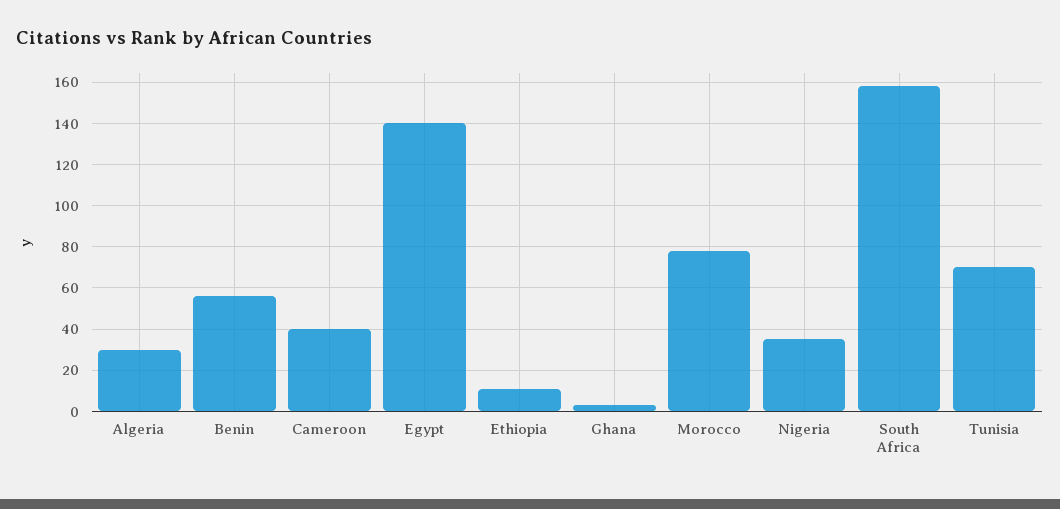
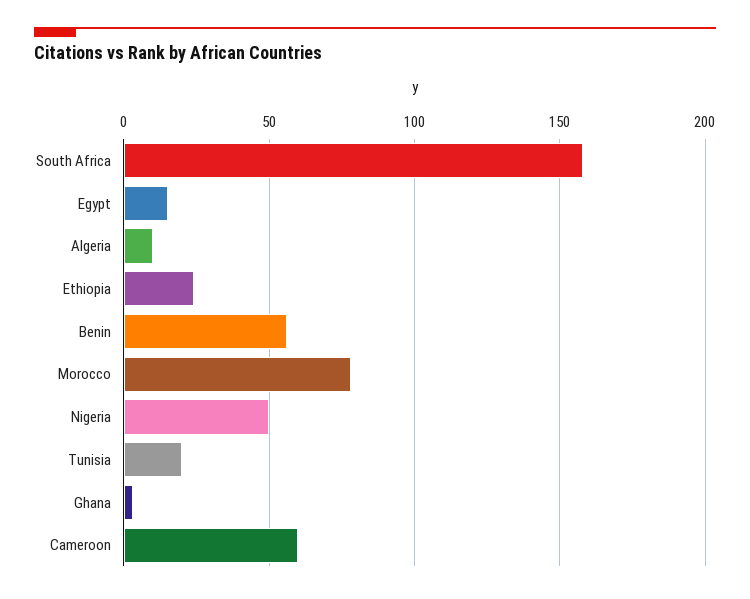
Algeria: 30 -> 10
Cameroon: 40 -> 60
Egypt: 140 -> 15
Ethiopia: 10 -> 25
Nigeria: 35 -> 50
Tunisia: 70 -> 20

